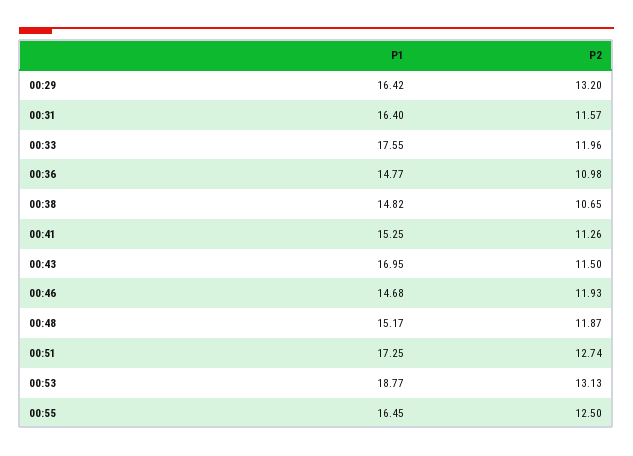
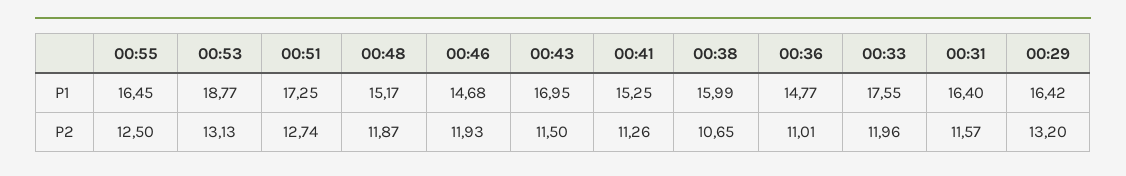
P2, 00:36: 10.98 -> 11.01
P1, 00:38: 14.82 -> 15.99

